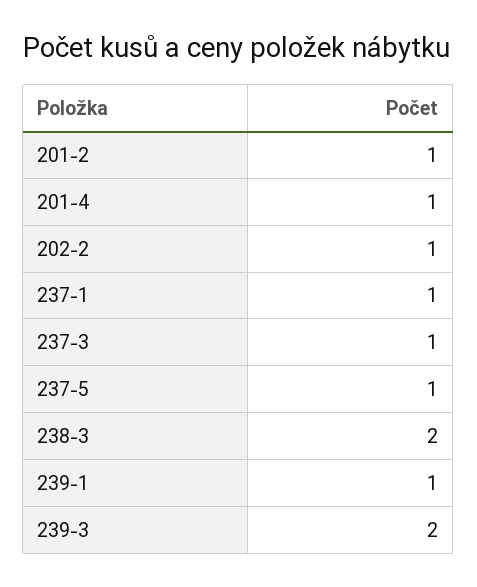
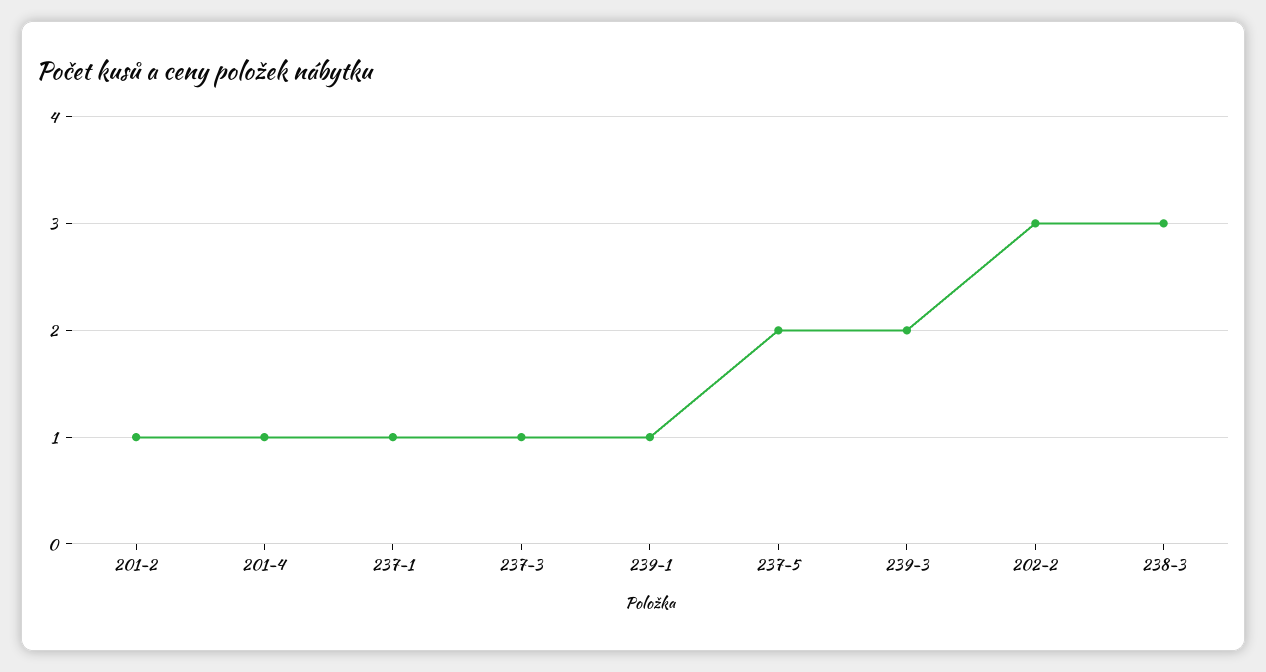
202-2: 1 -> 3
237-5: 1 -> 2
238-3: 2 -> 3

